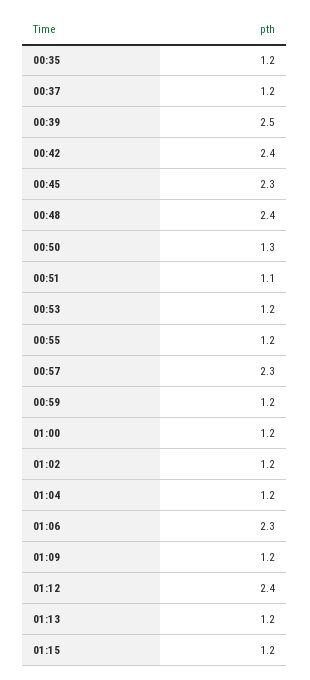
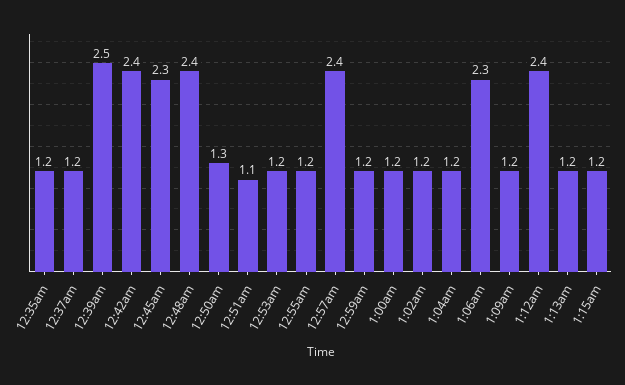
00:57: 2.3 -> 2.4

